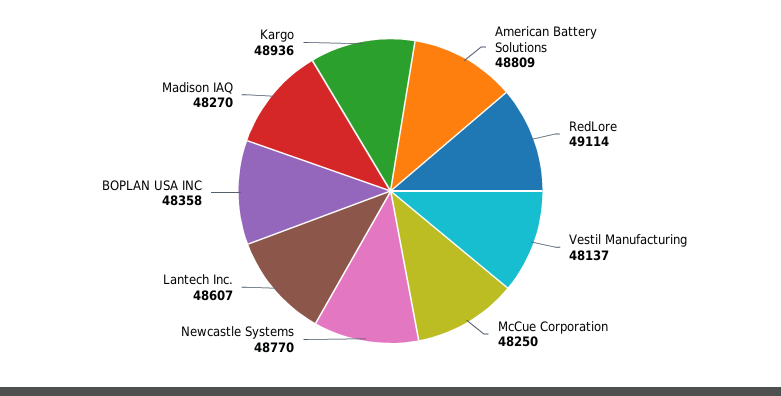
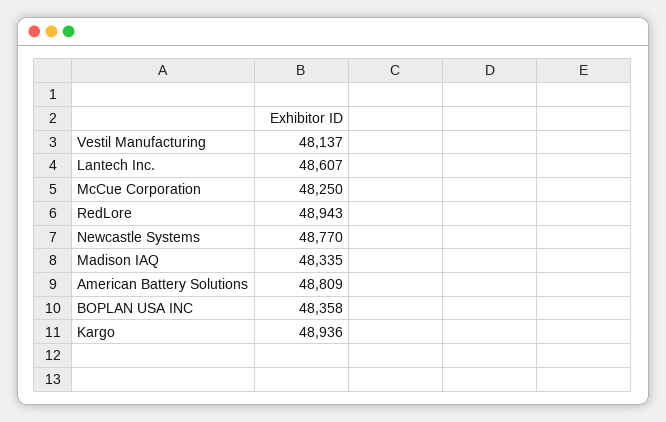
RedLore: 49114 -> 48943
Madison IAQ: 48270 -> 48335

